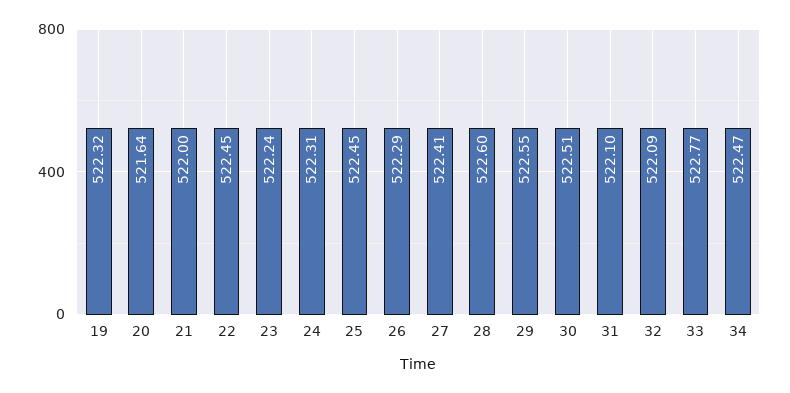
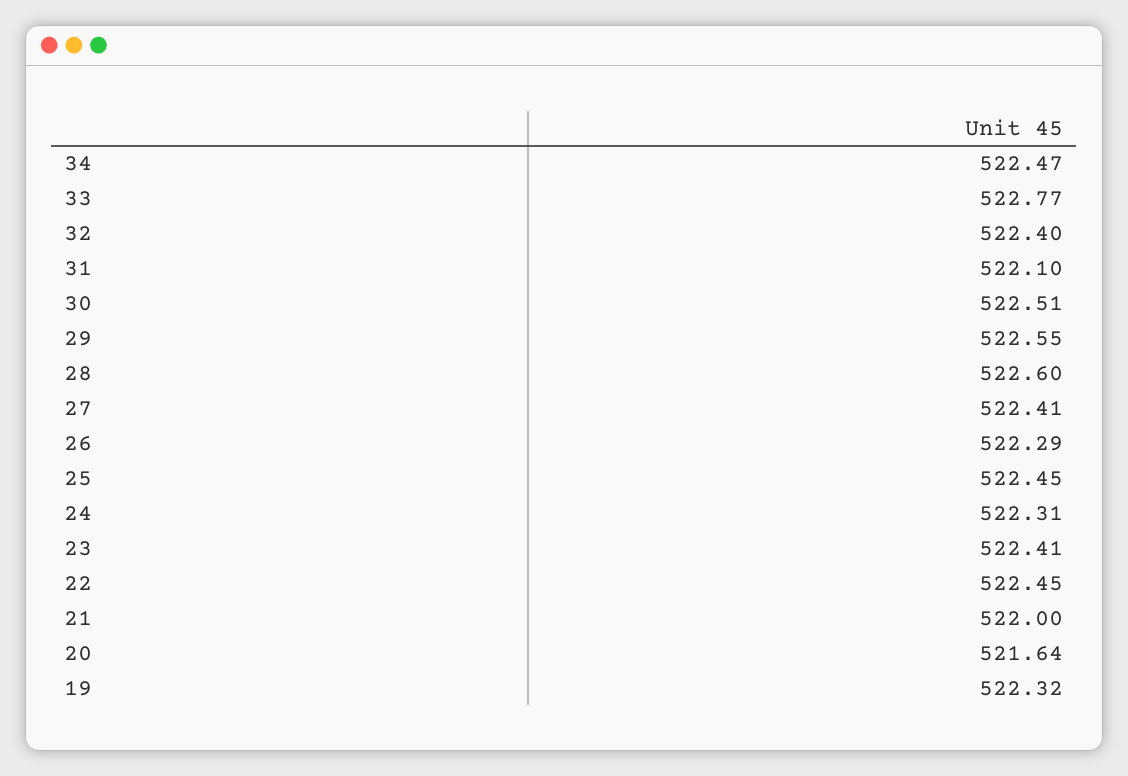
23: 522.24 -> 522.41
32: 522.09 -> 522.4

